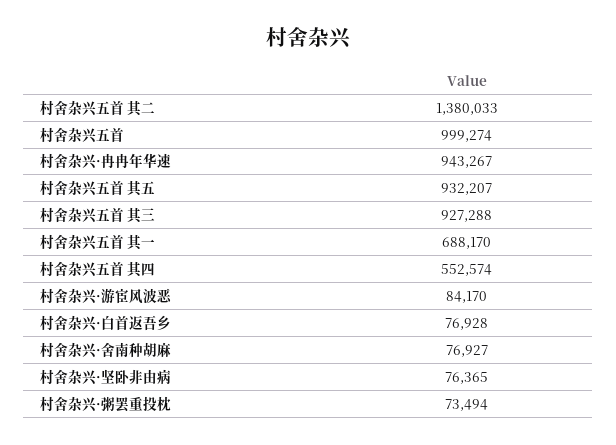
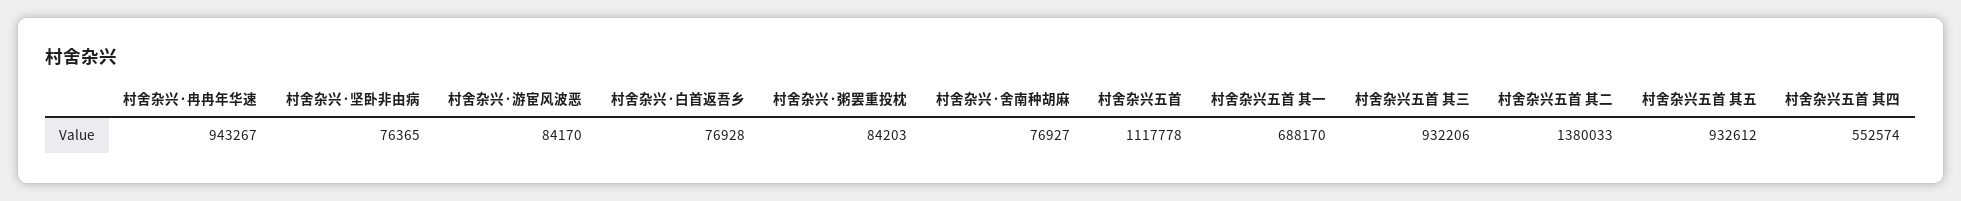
村舍杂兴五首: 999274 -> 1117778
村舍杂兴五首 其五: 932207 -> 932612
村舍杂兴五首 其三: 927288 -> 932206
村舍杂兴·粥罢重投枕: 73494 -> 84203

